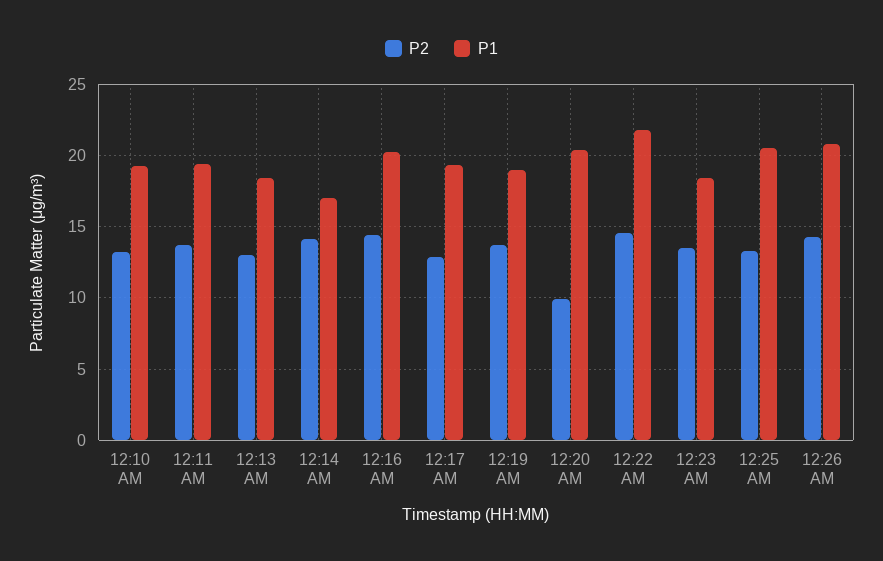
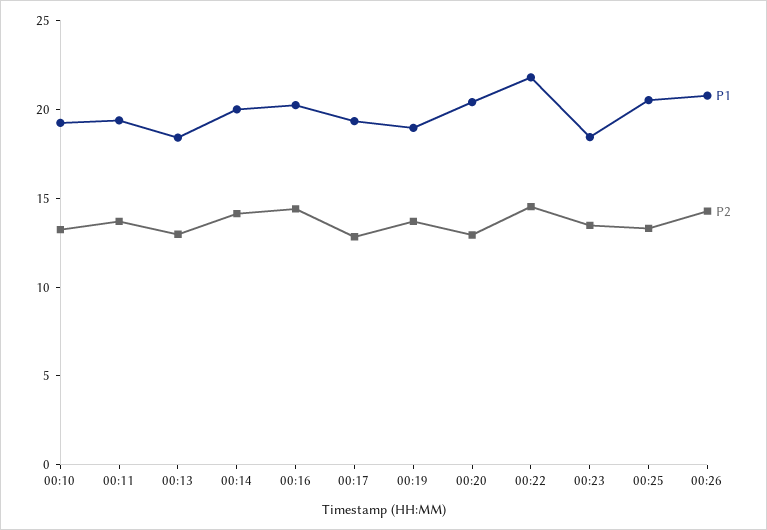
P1, 12:14 AM: 17 -> 20
P2, 12:20 AM: 10 -> 13

